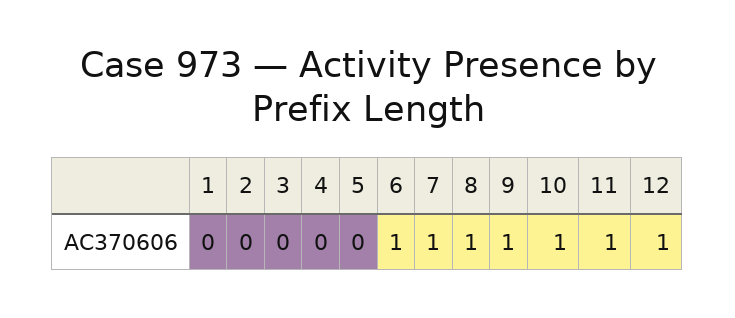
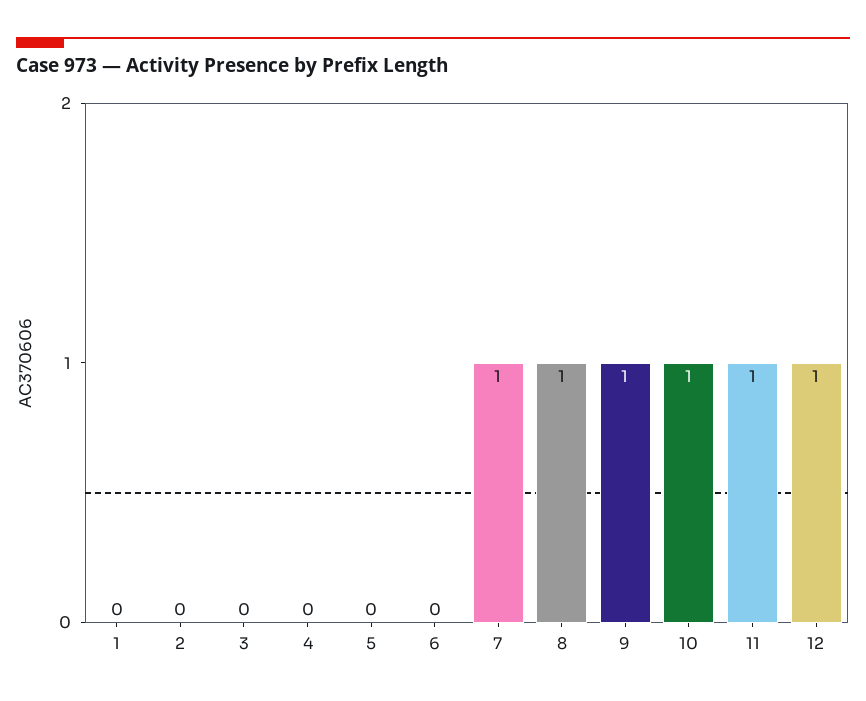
6: 1 -> 0

